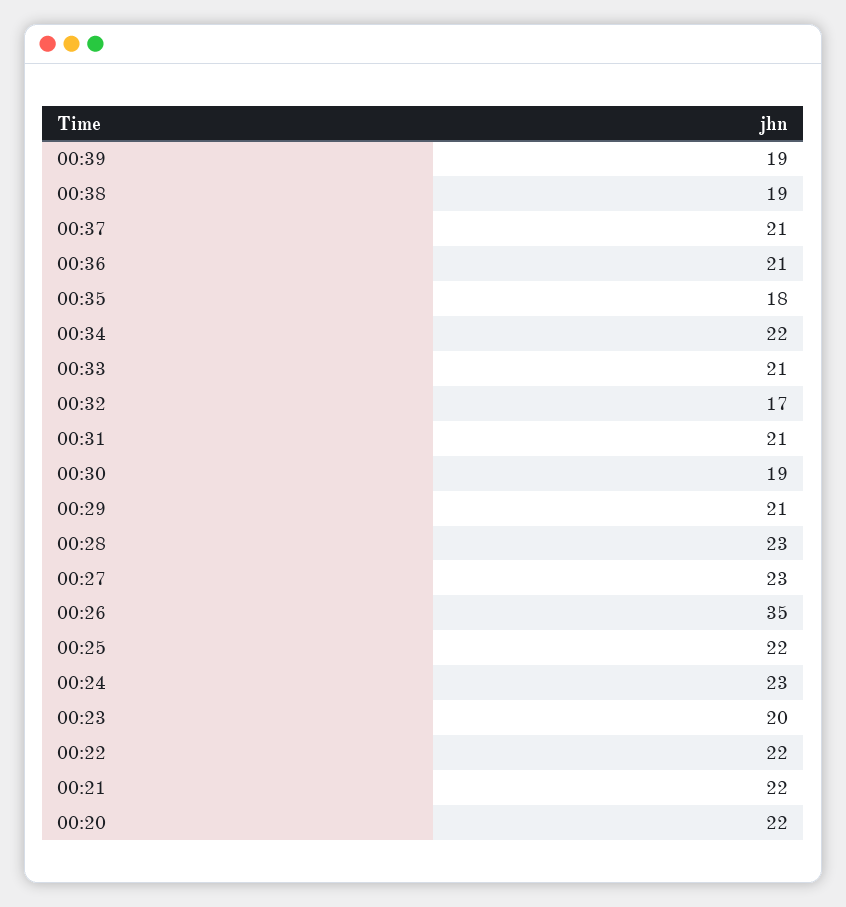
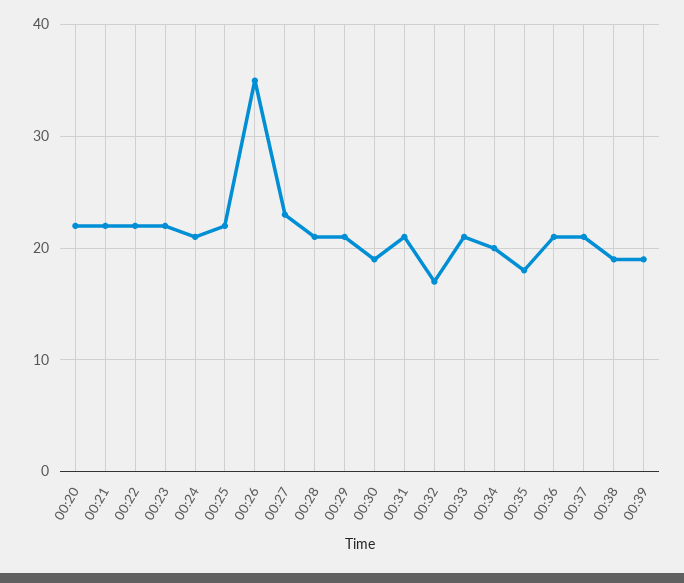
00:34: 22 -> 20
00:28: 23 -> 21
00:24: 23 -> 21
00:23: 20 -> 22

